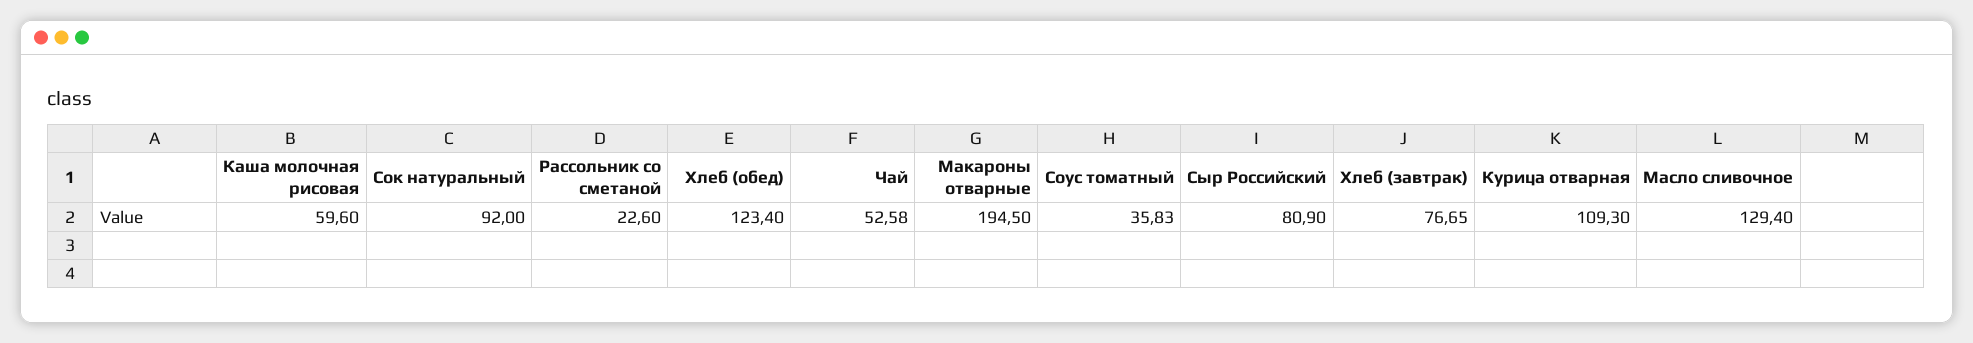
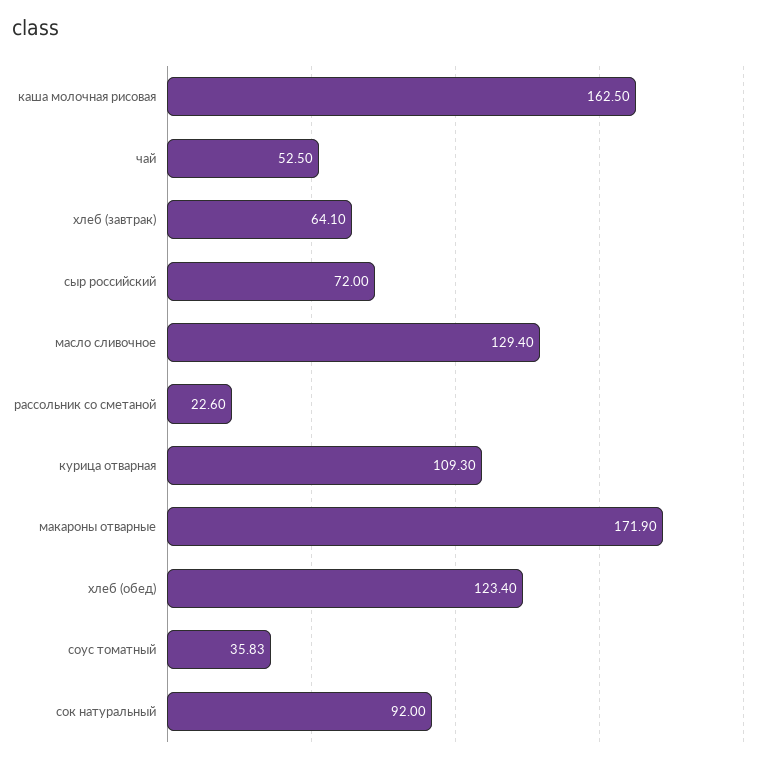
Каша молочная рисовая: 59.6 -> 162.5
Чай: 52.58 -> 52.5
Макароны отварные: 194.5 -> 171.9
Сыр Российский: 80.9 -> 72
Хлеб (завтрак): 76.65 -> 64.1

